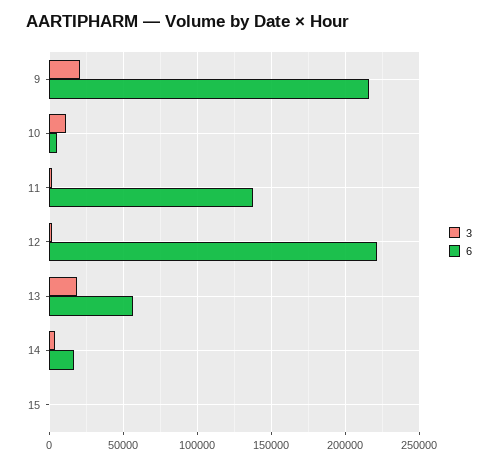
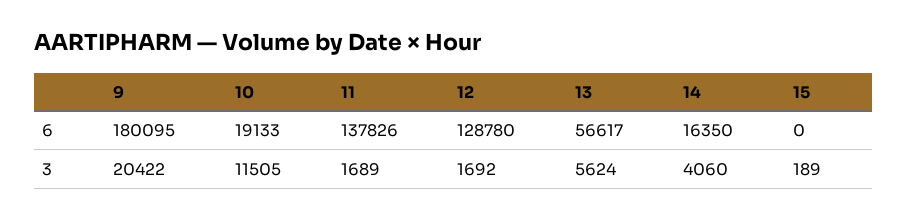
6, 9: 215000 -> 180095
6, 10: 5000 -> 19133
6, 12: 220000 -> 128780
3, 13: 20000 -> 5624

